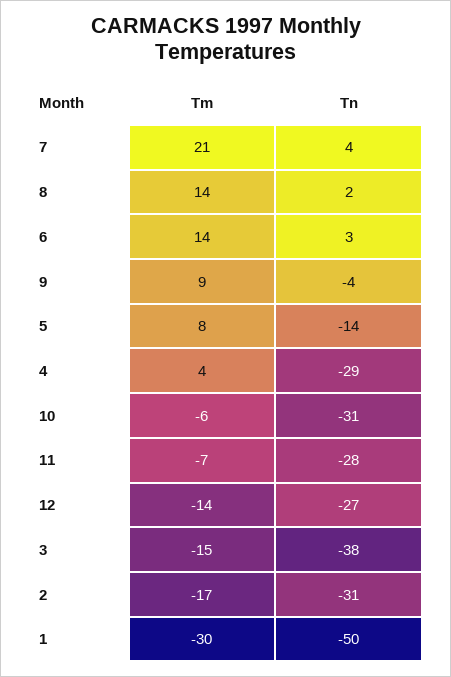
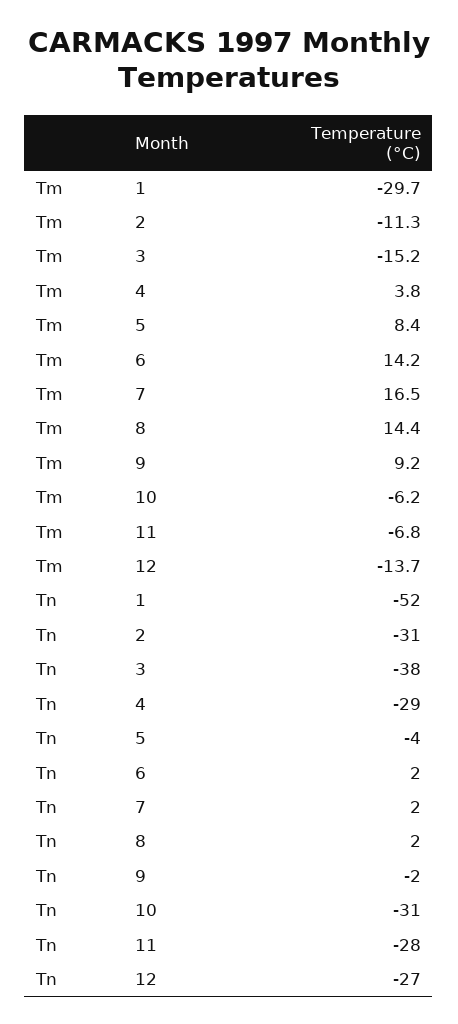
Tm, 7: 21 -> 16.5
Tn, 7: 4 -> 2
Tn, 6: 3 -> 2
Tn, 9: -4 -> -2
Tn, 5: -14 -> -4
Tm, 2: -17 -> -11.3
Tn, 1: -50 -> -52

